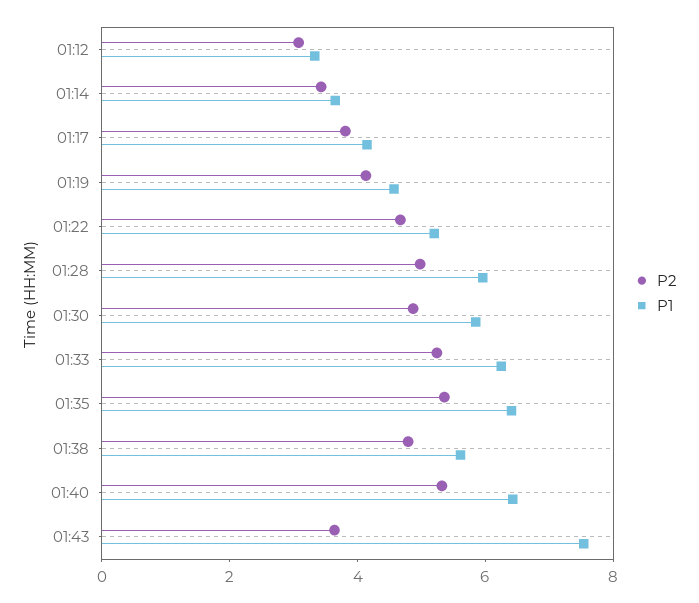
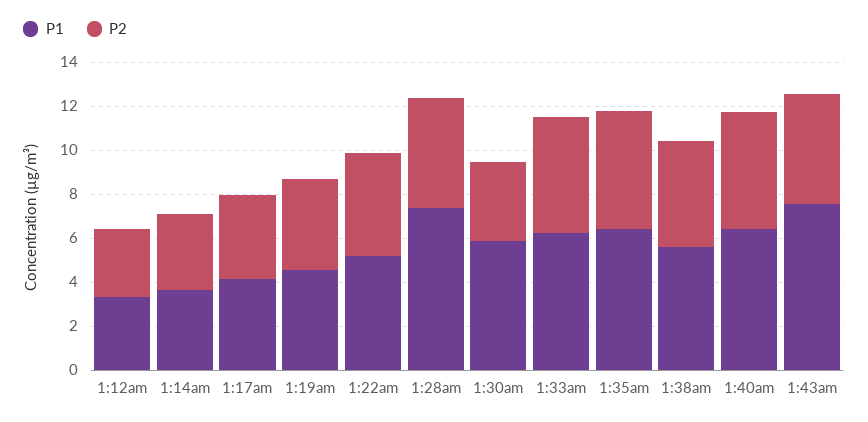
P1, 01:28: 6 -> 7.5
P2, 01:30: 5 -> 3.5
P2, 01:43: 3.5 -> 5

